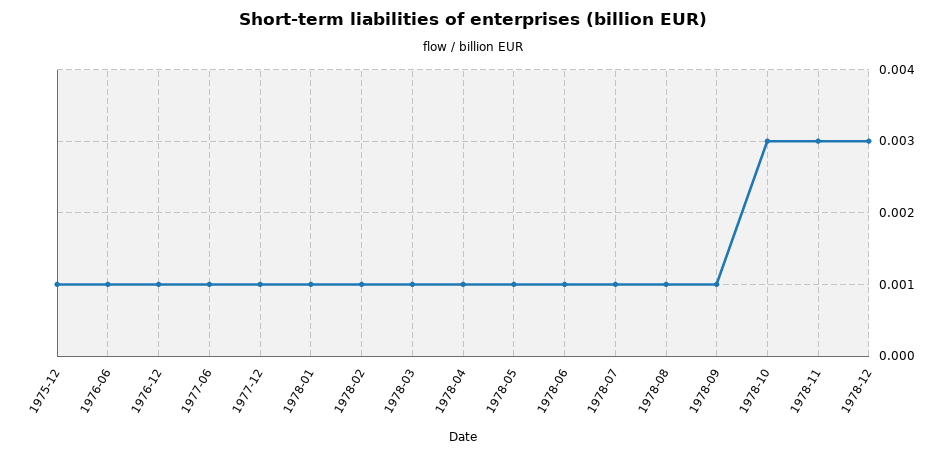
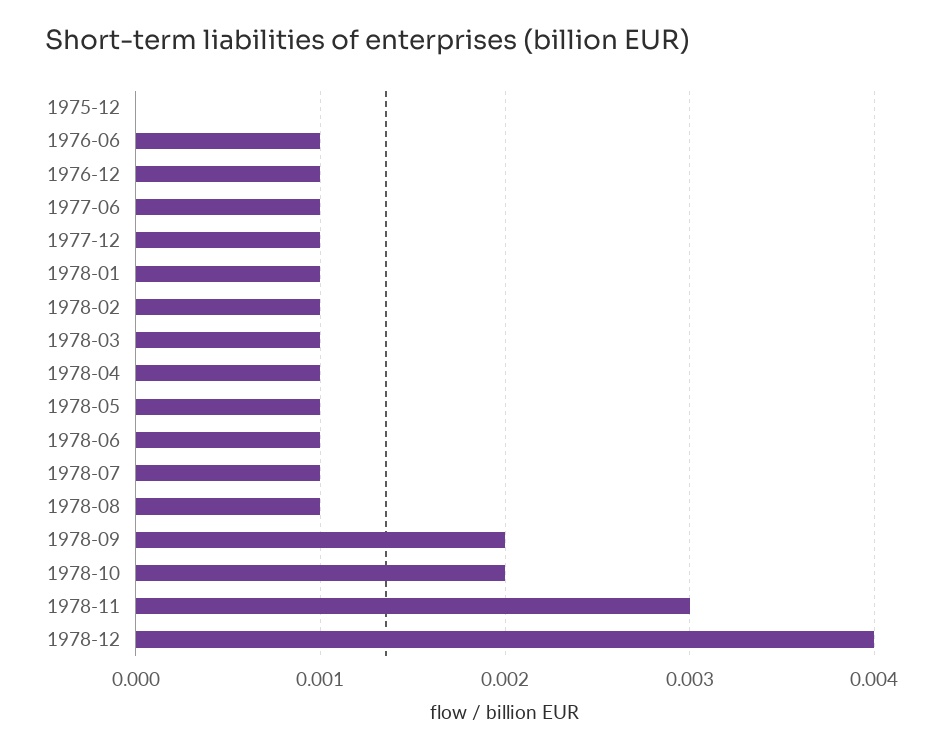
1975-12: 0.001 -> 0
1978-09: 0.001 -> 0.002
1978-10: 0.003 -> 0.002
1978-12: 0.003 -> 0.004

